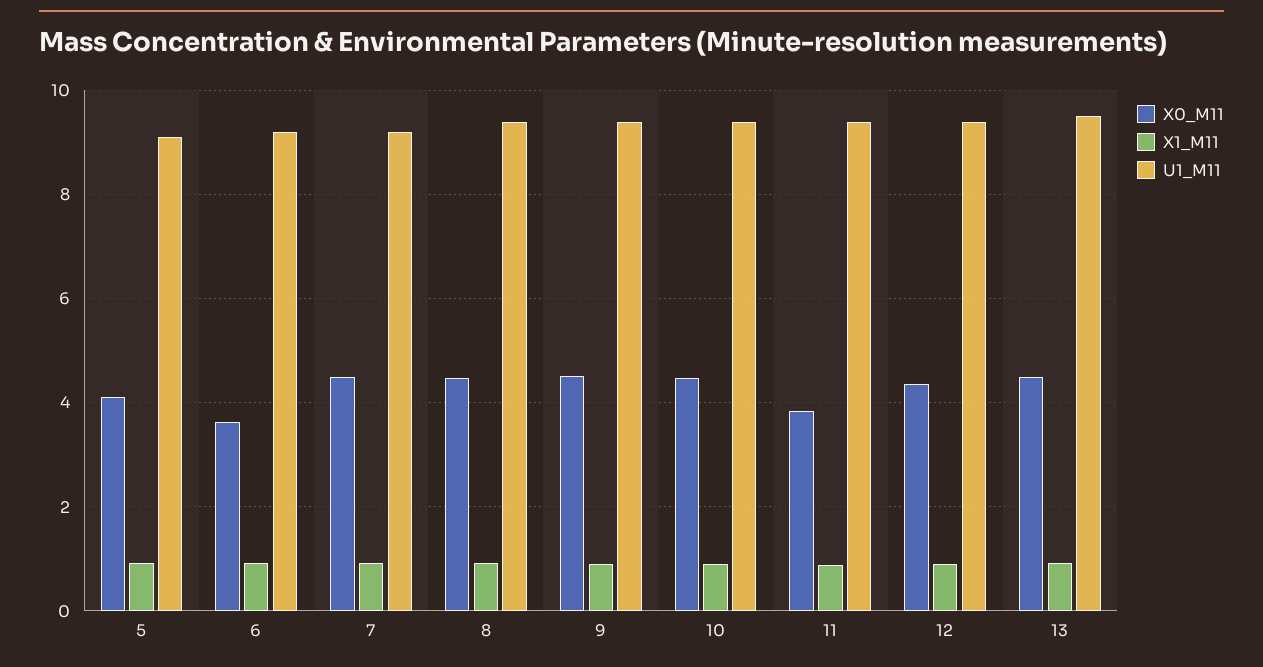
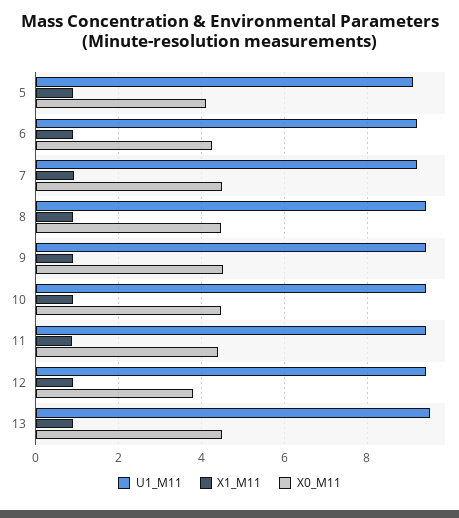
X0_M11, 6: 3.6 -> 4.2
X0_M11, 11: 3.8 -> 4.4
X0_M11, 12: 4.4 -> 3.8

